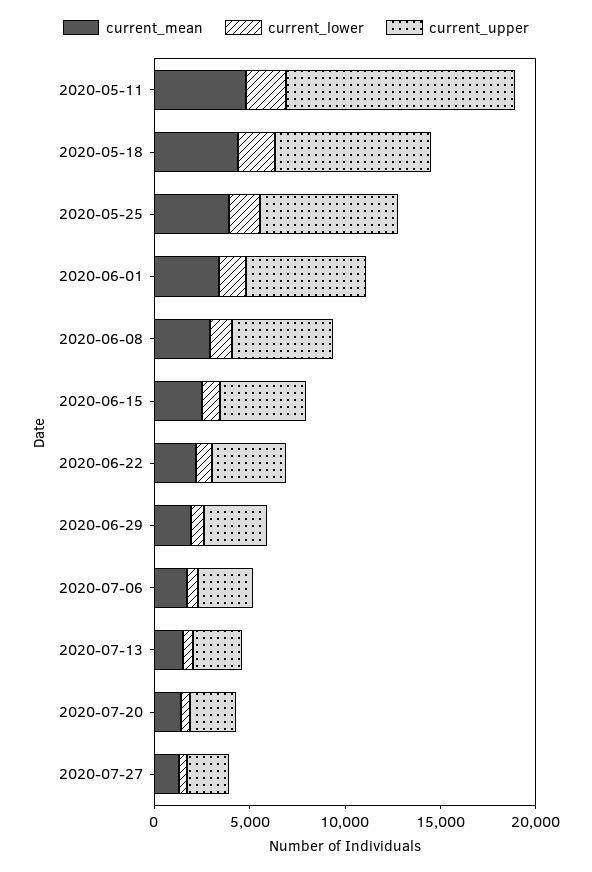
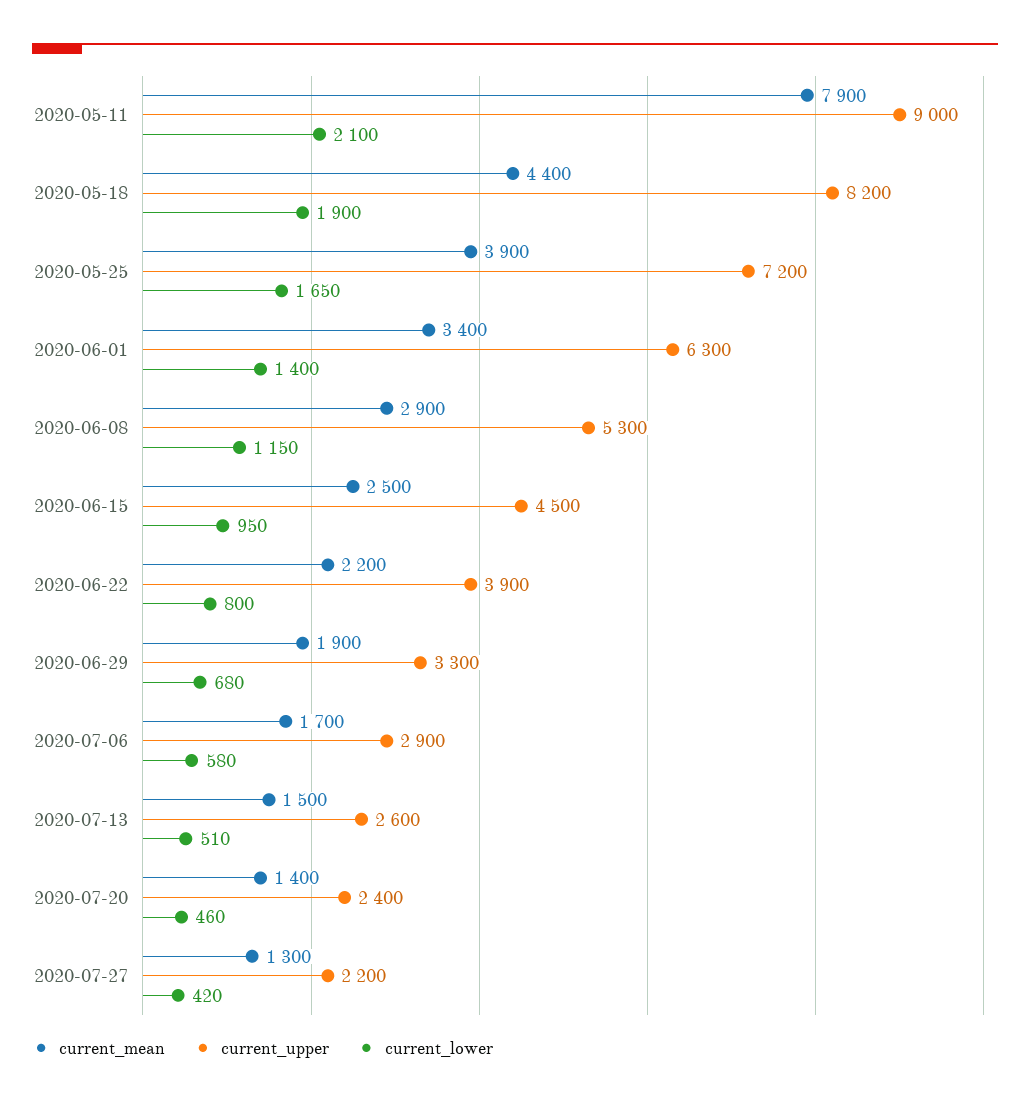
current_mean, 2020-05-11: 5000 -> 7900
current_upper, 2020-05-11: 12000 -> 9000

